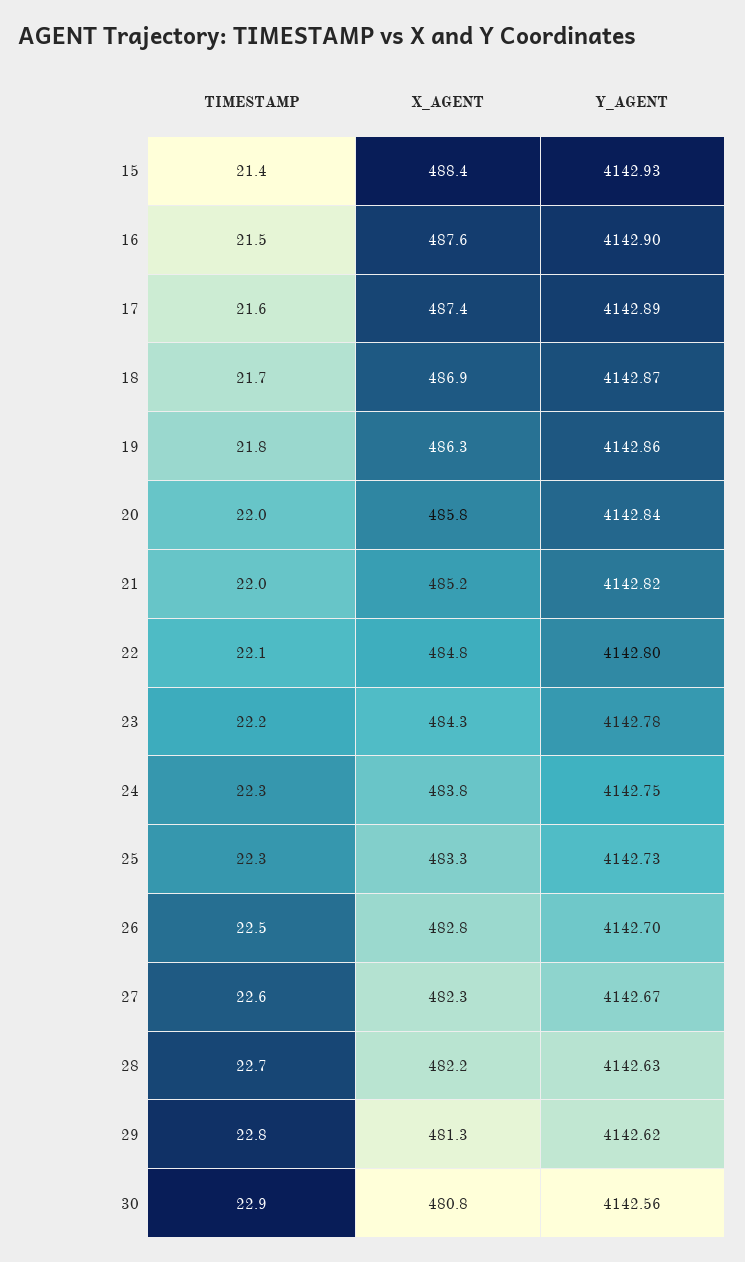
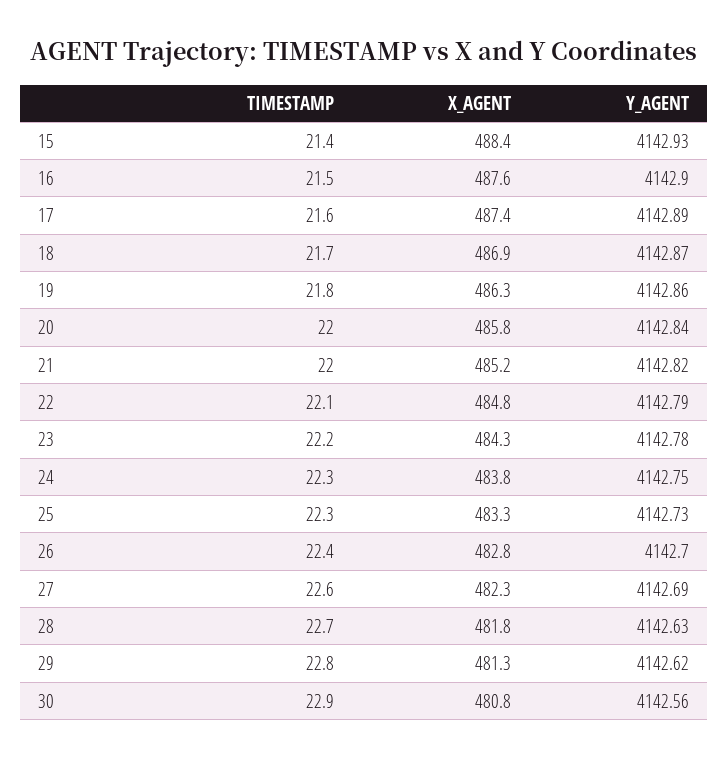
Y_AGENT, 22: 4142.8 -> 4142.79
TIMESTAMP, 26: 22.5 -> 22.4
Y_AGENT, 27: 4142.67 -> 4142.69
X_AGENT, 28: 482.2 -> 481.8

